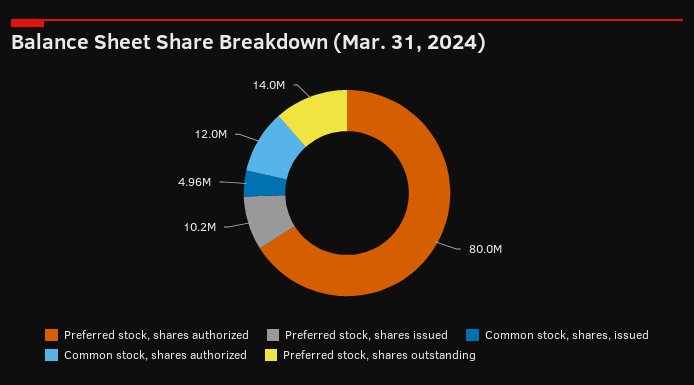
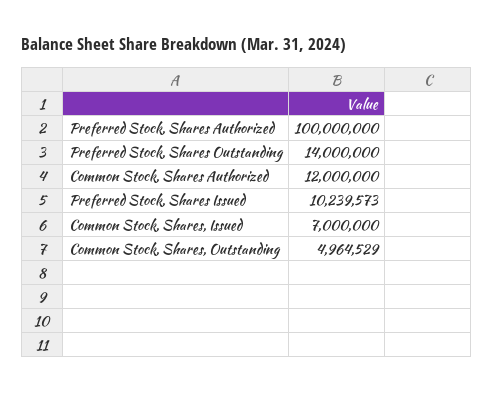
Preferred stock, shares authorized: 80000000 -> 100000000
Common stock, shares, issued: 4960000 -> 7000000
Common Stock, Shares, Outstanding: none -> 4964529

